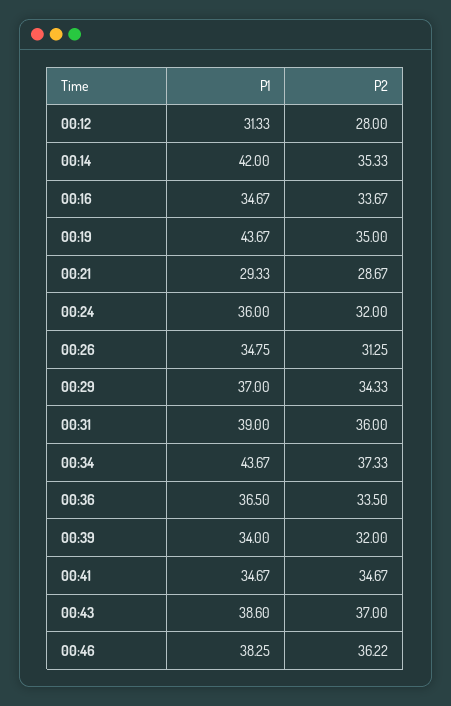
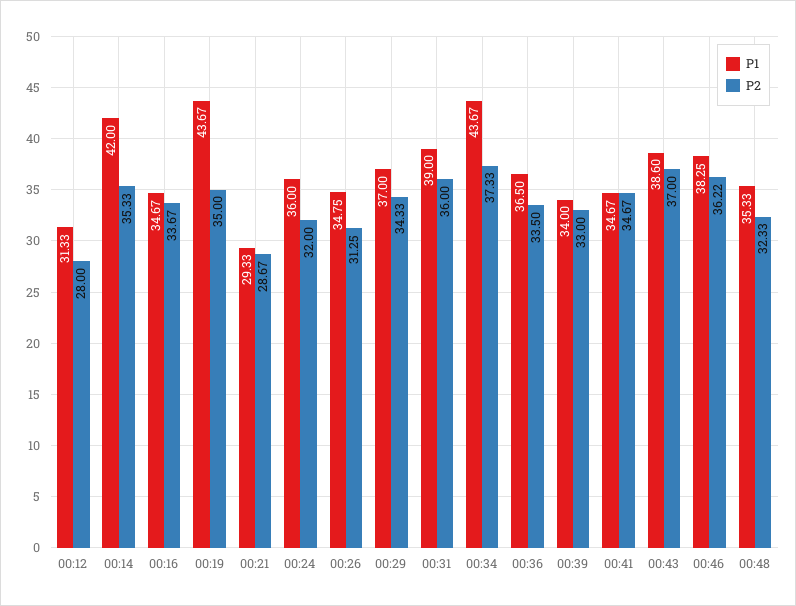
P2, 00:39: 32 -> 33
P1, 00:48: none -> 35.33
P2, 00:48: none -> 32.33

